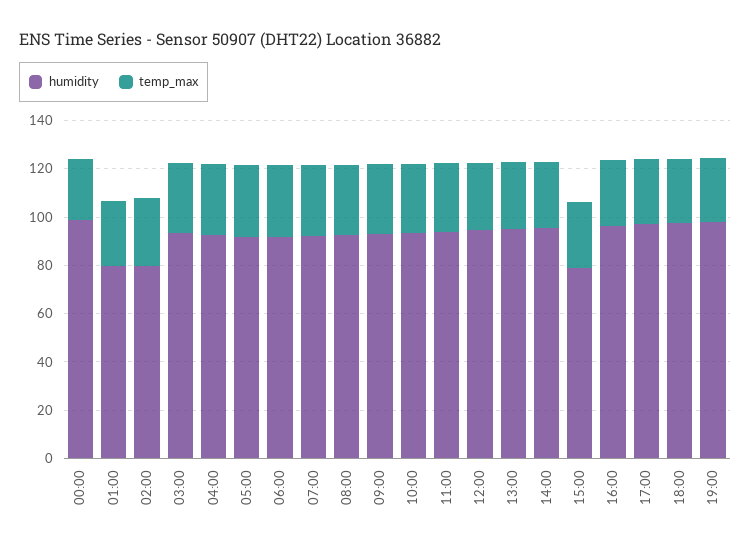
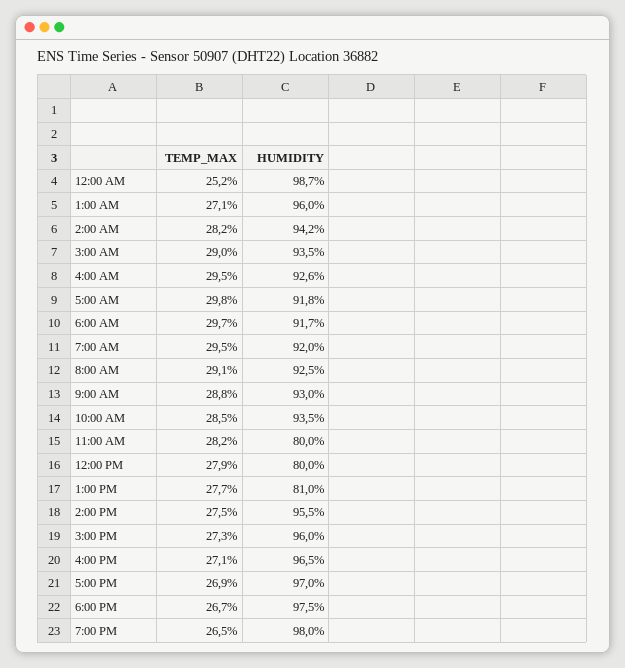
humidity, 01:00: 80 -> 96
humidity, 02:00: 80 -> 94.2
humidity, 11:00: 95 -> 80
humidity, 12:00: 95 -> 80
humidity, 13:00: 95 -> 81
humidity, 15:00: 80 -> 96

